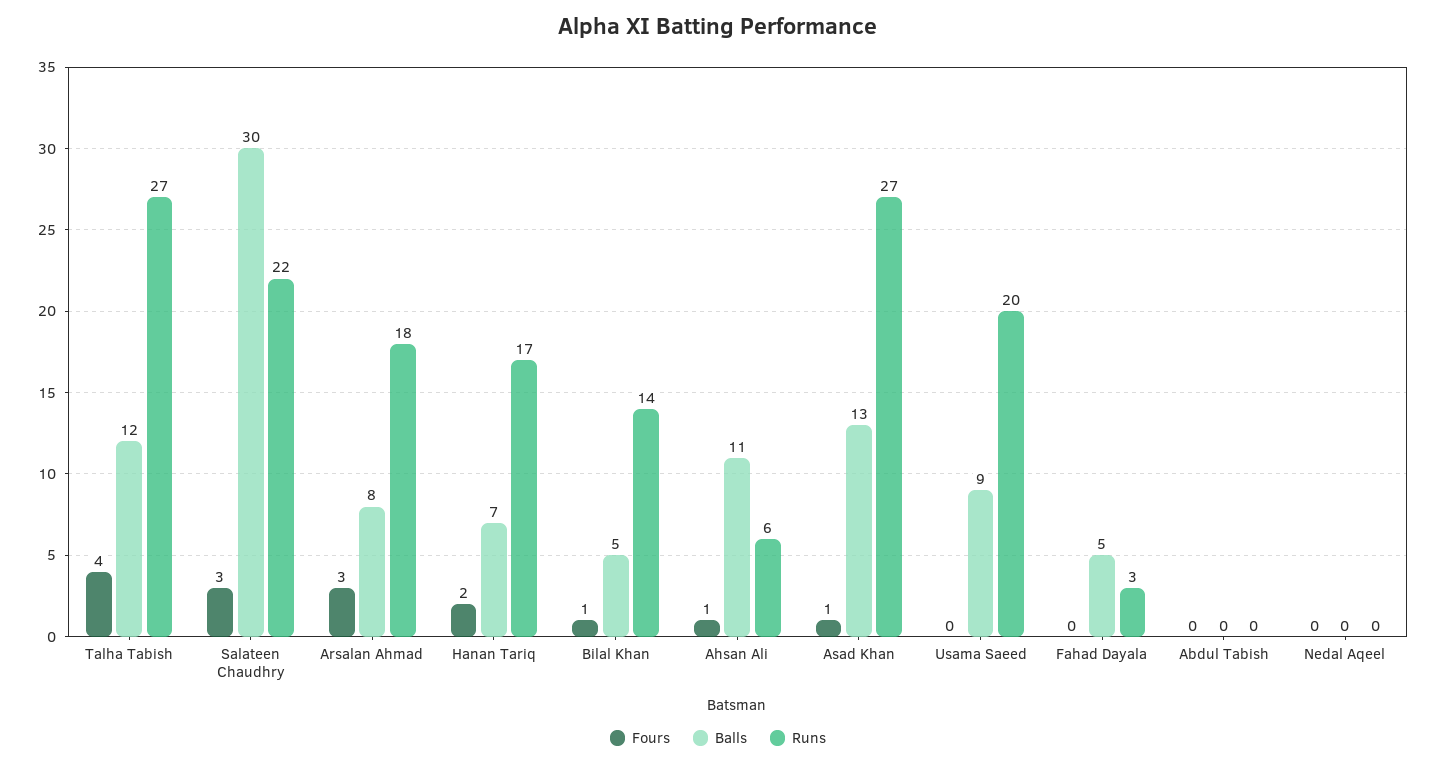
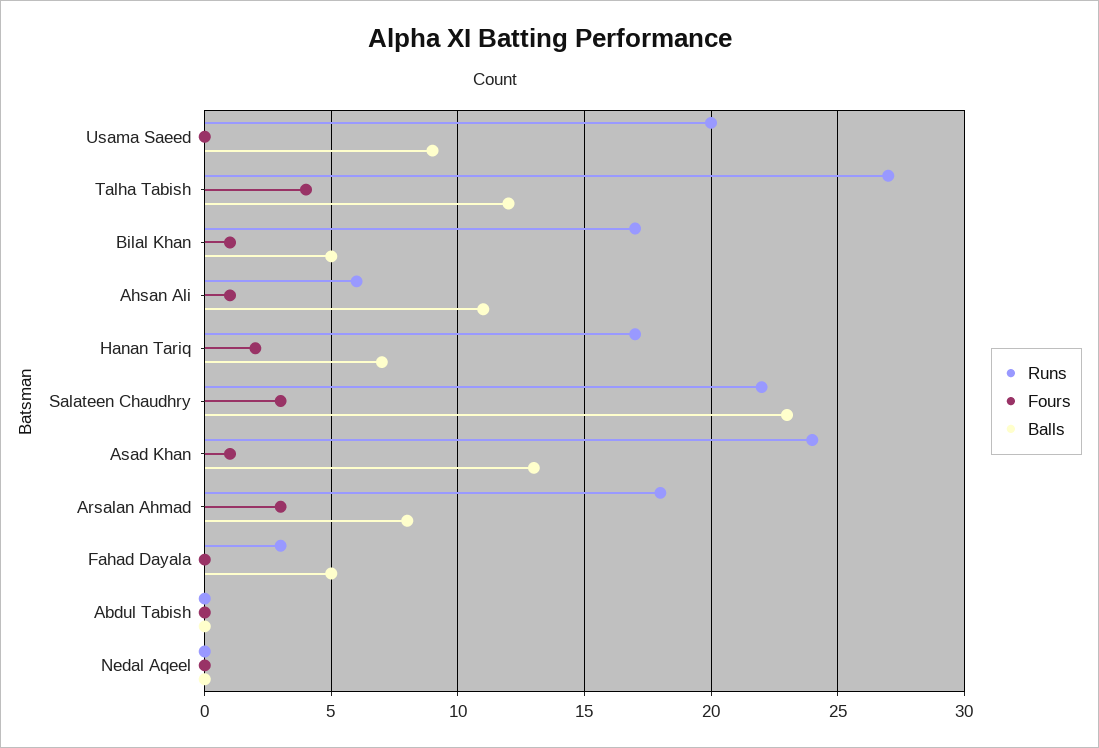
Balls, Salateen Chaudhry: 30 -> 23
Runs, Bilal Khan: 14 -> 17
Runs, Asad Khan: 27 -> 24

